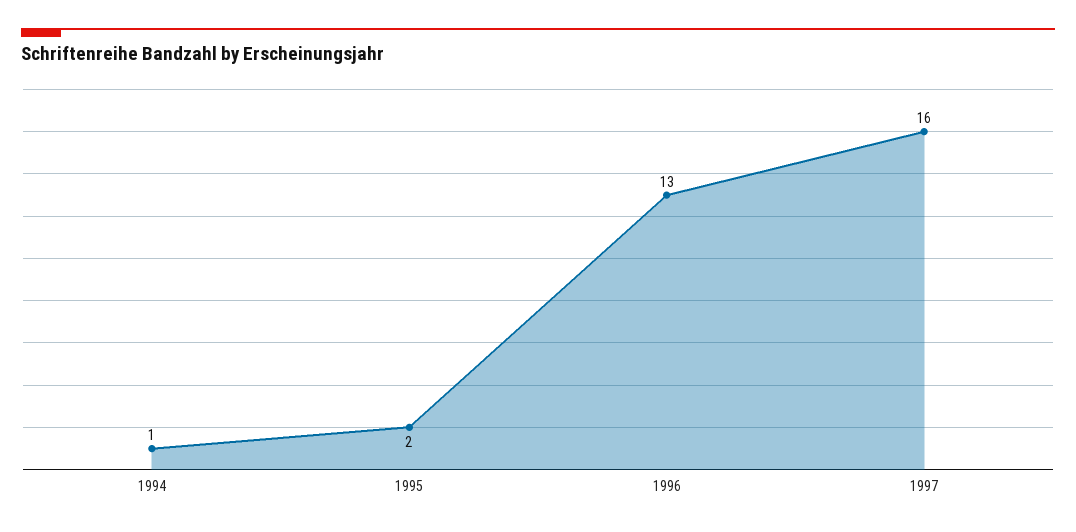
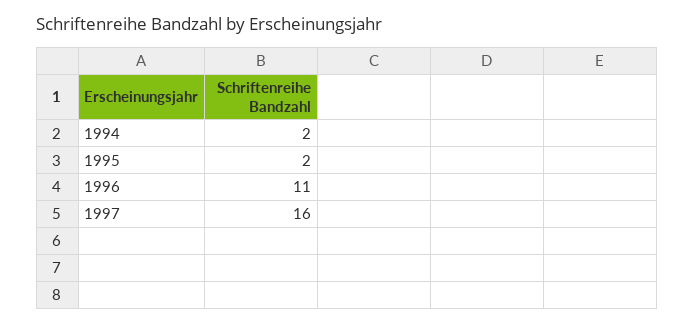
1994: 1 -> 2
1996: 13 -> 11

